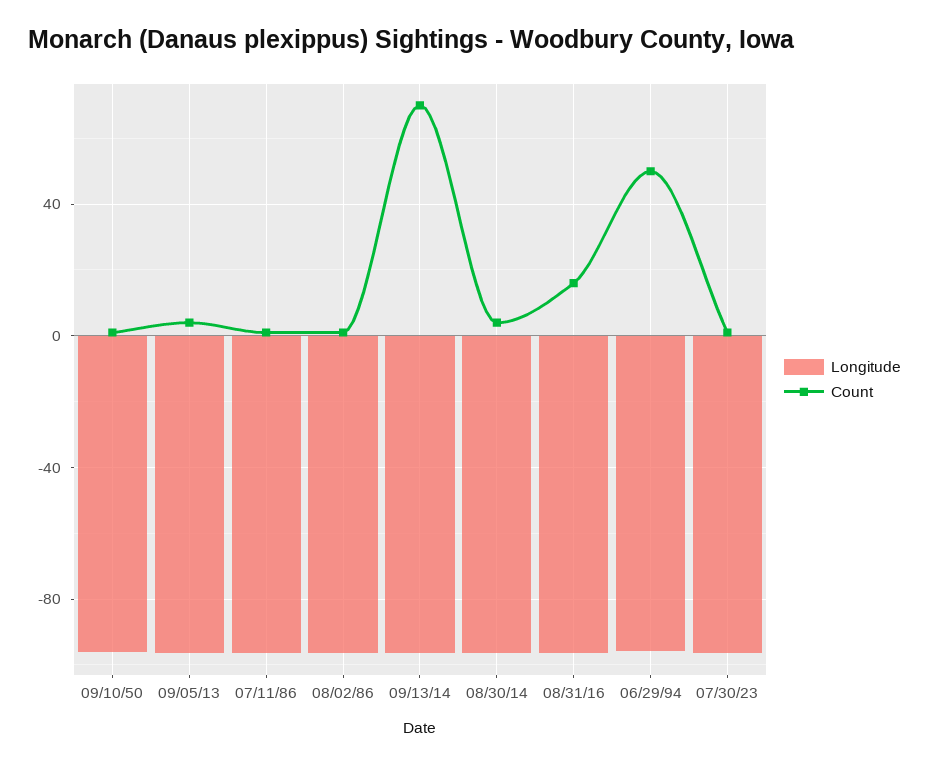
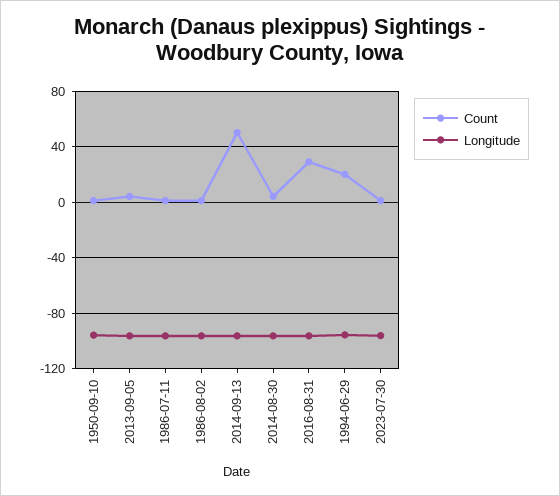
Count, 09/13/14: 70 -> 50
Count, 08/31/16: 15 -> 30
Count, 06/29/94: 50 -> 20

